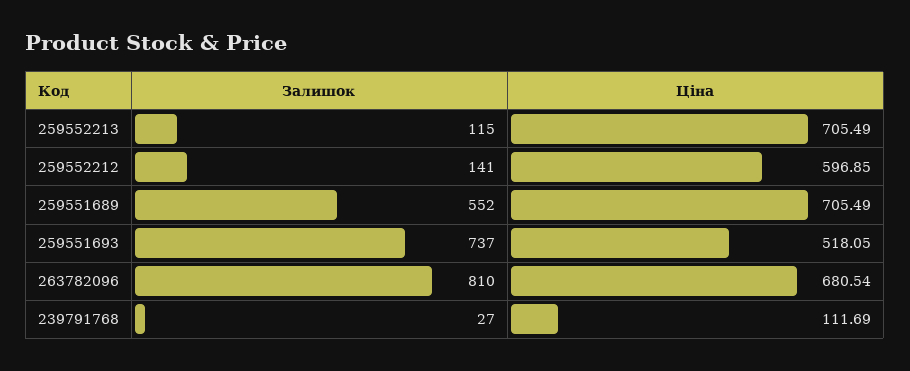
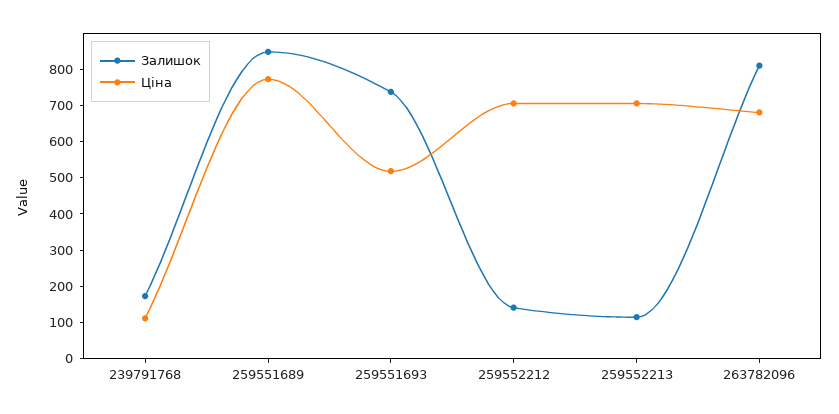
Ціна, 259552212: 596.85 -> 700
Залишок, 259551689: 552 -> 850
Ціна, 259551689: 705.49 -> 775
Залишок, 239791768: 27 -> 175

